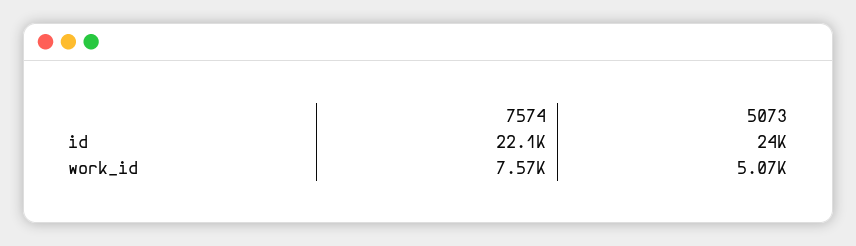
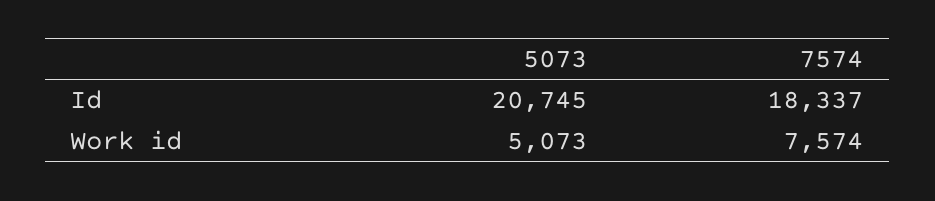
7574, id: 22100 -> 18337
5073, id: 24000 -> 20745

